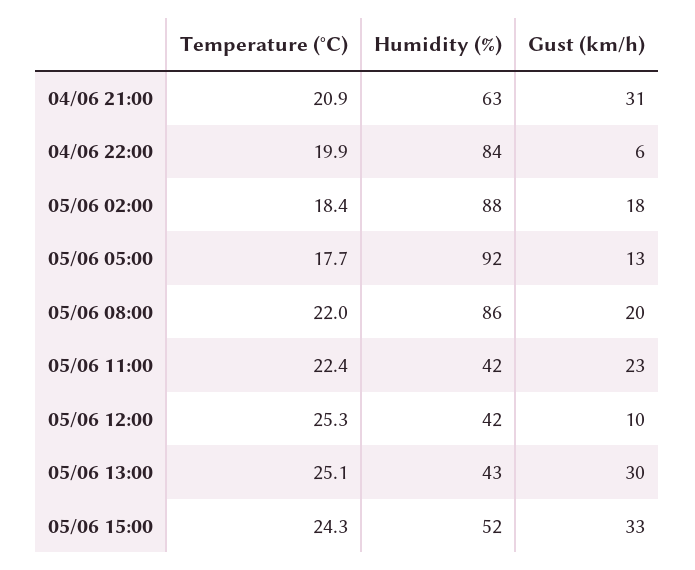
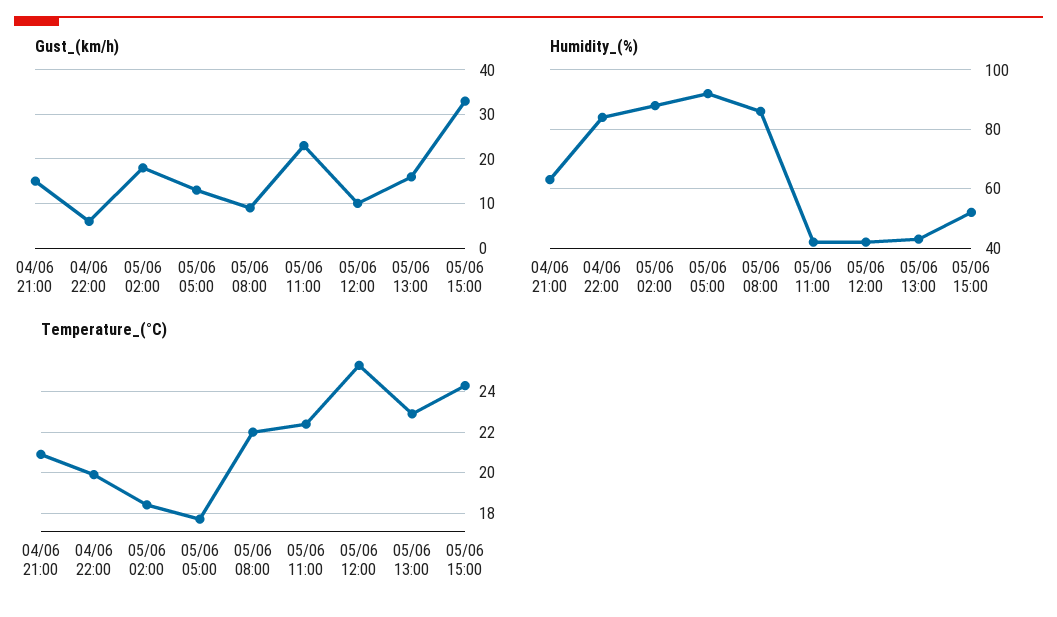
Gust (km/h), 04/06 21:00: 31 -> 15
Gust (km/h), 05/06 08:00: 20 -> 10
Temperature (°C), 05/06 13:00: 25.1 -> 23
Gust (km/h), 05/06 13:00: 30 -> 15

